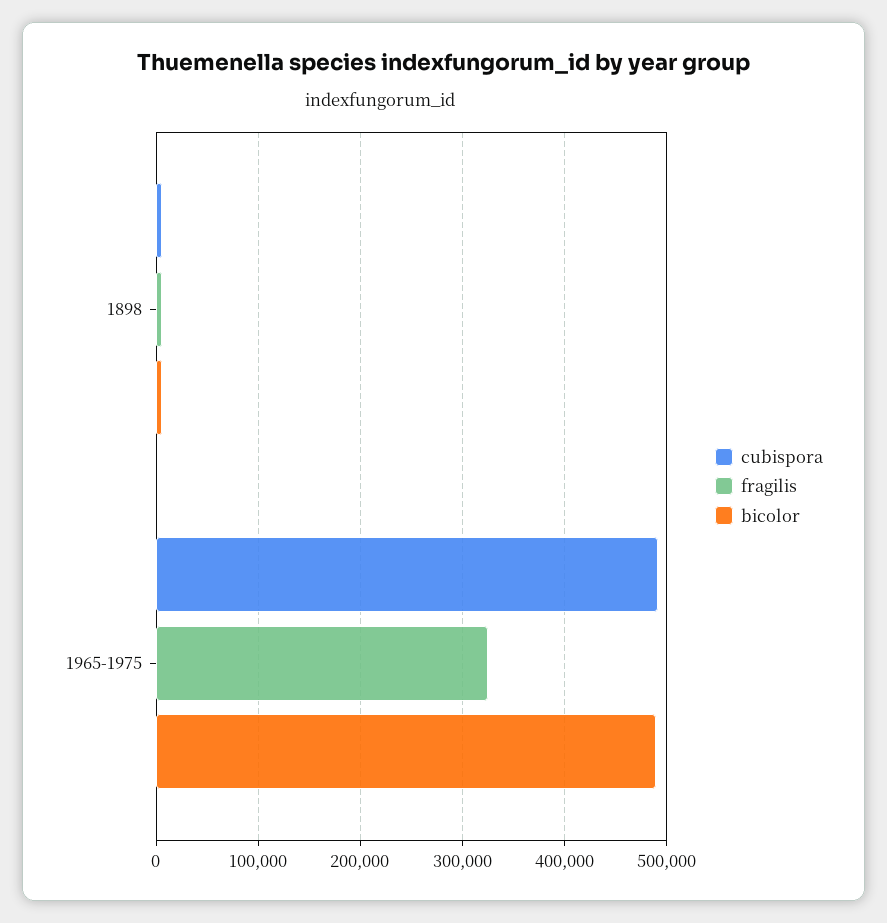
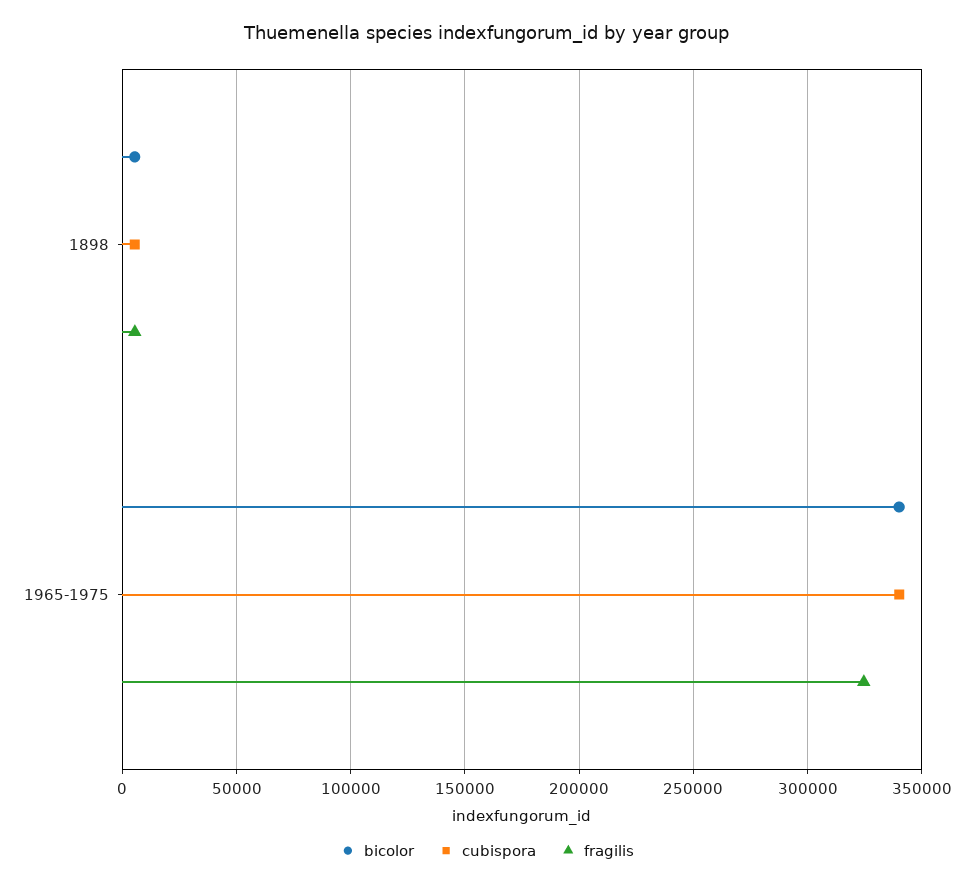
cubispora, 1965-1975: 490000 -> 340000
bicolor, 1965-1975: 490000 -> 340000

